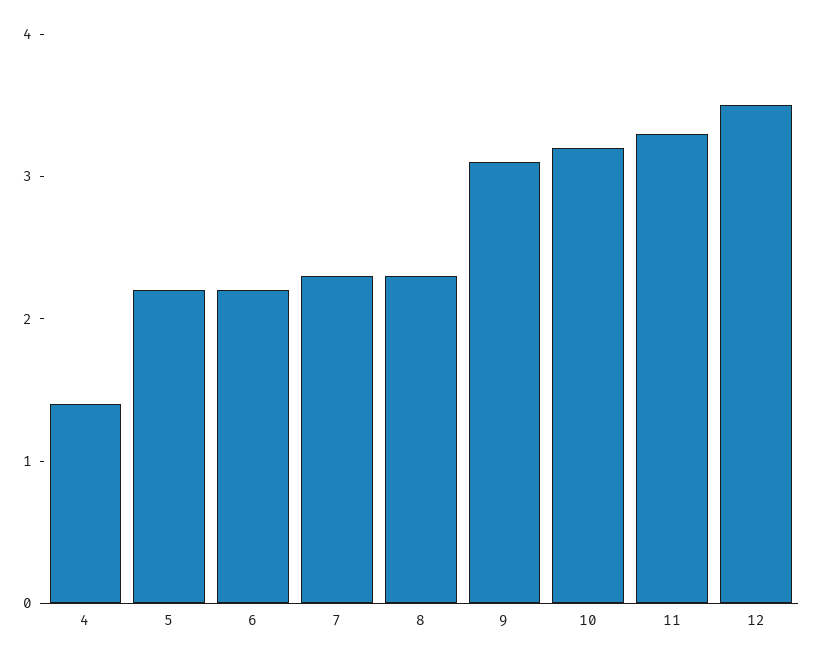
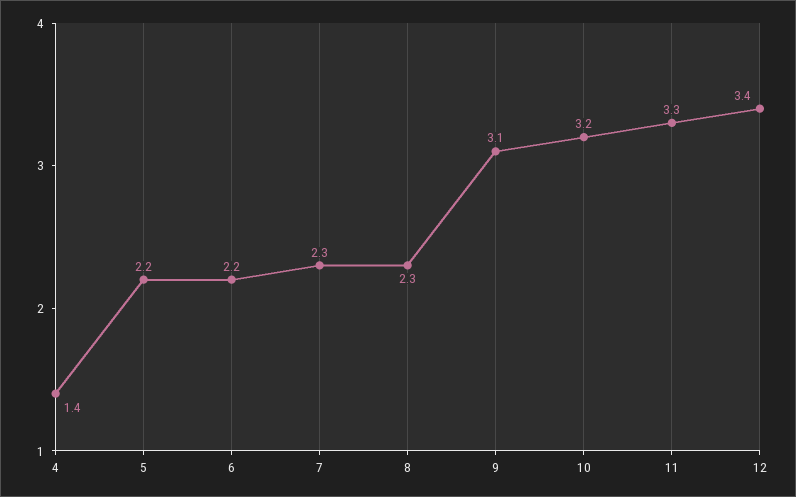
12: 3.5 -> 3.4

